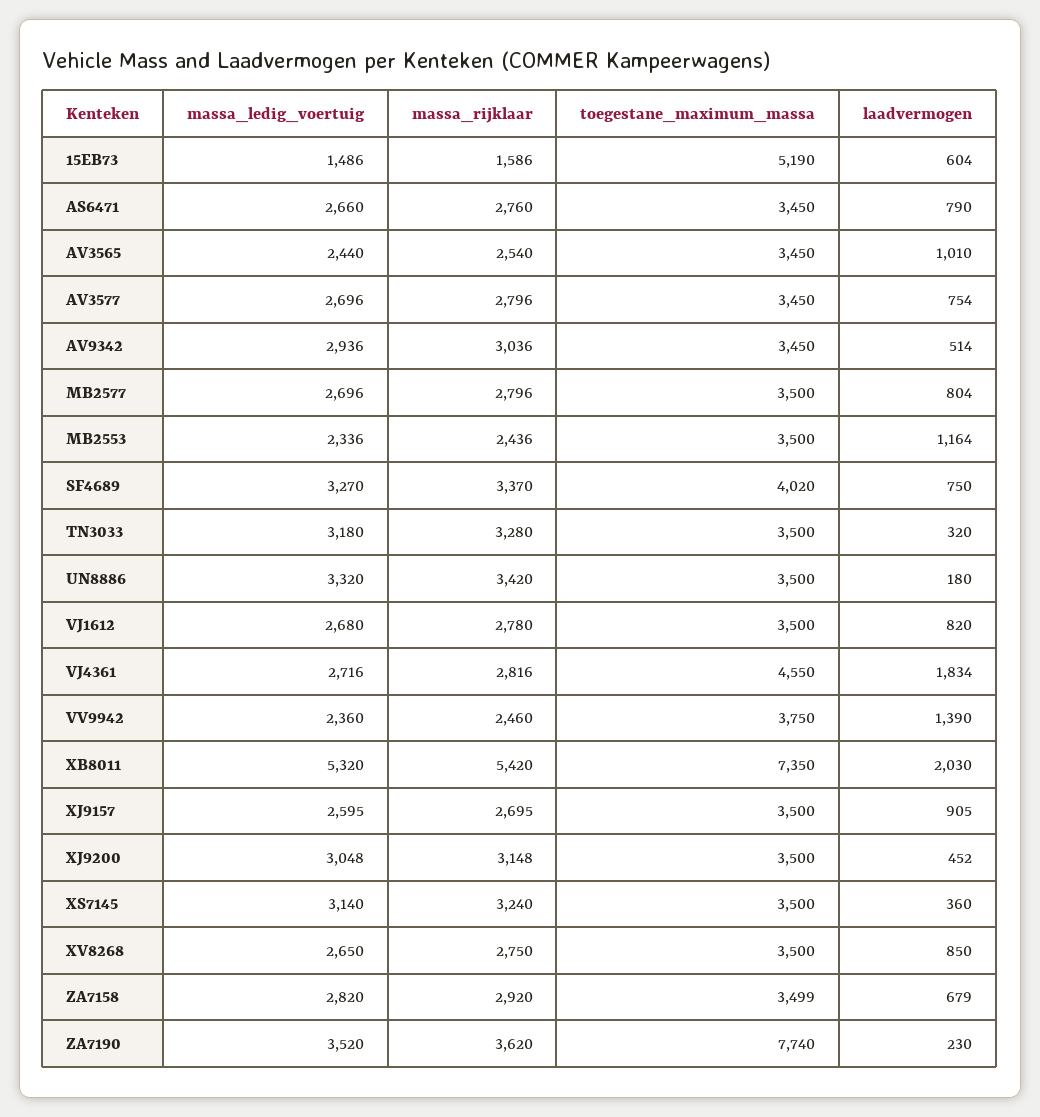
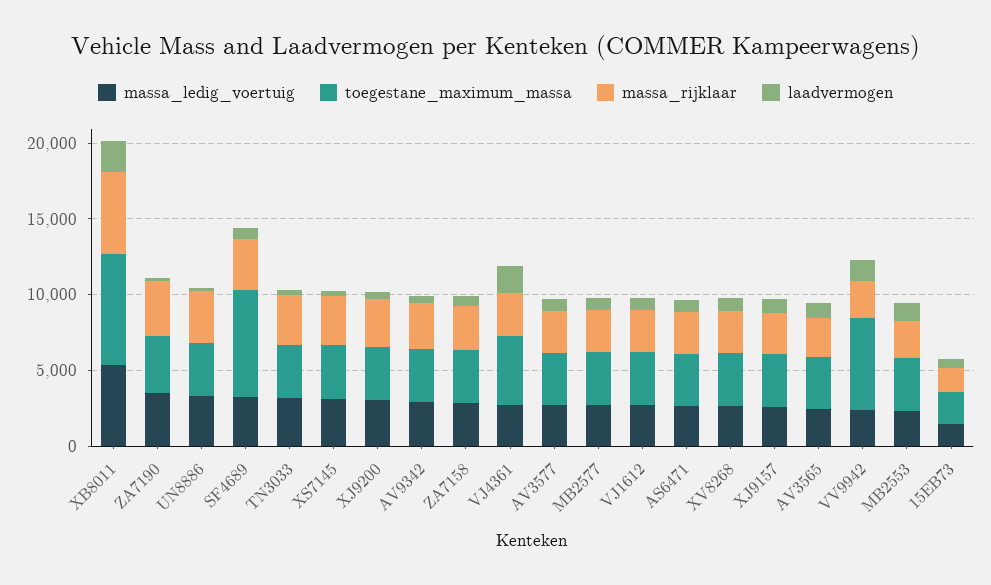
toegestane_maximum_massa, 15EB73: 5190 -> 2000
toegestane_maximum_massa, SF4689: 4020 -> 7000
toegestane_maximum_massa, VV9942: 3750 -> 6000
toegestane_maximum_massa, ZA7190: 7740 -> 4000

